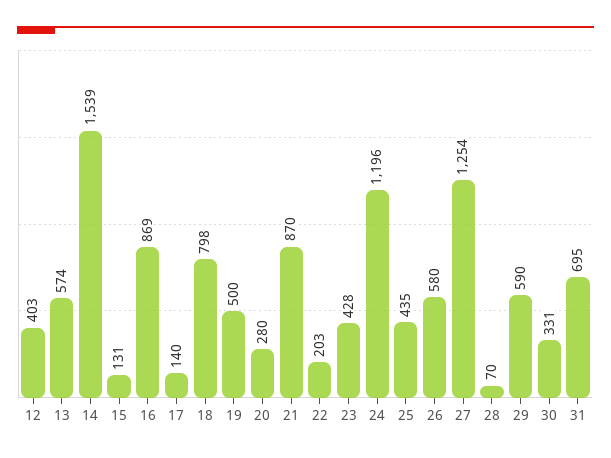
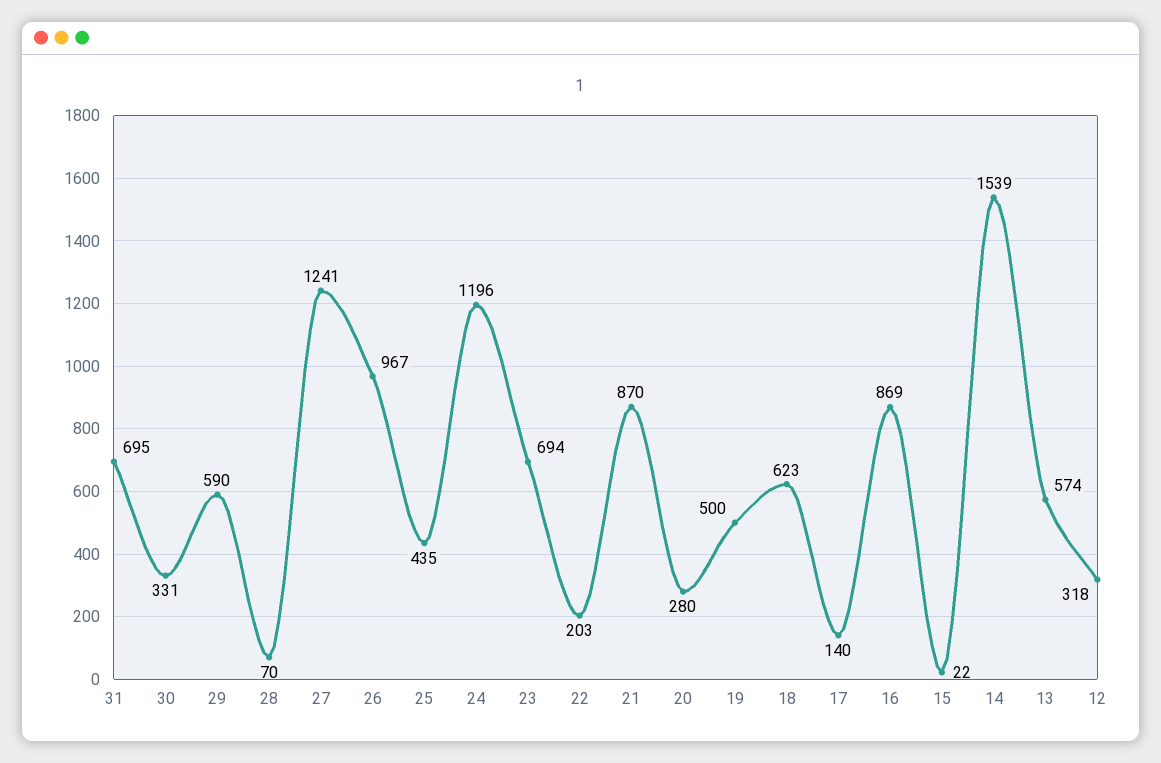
12: 403 -> 318
15: 131 -> 22
18: 798 -> 623
23: 428 -> 694
26: 580 -> 967
27: 1254 -> 1241

